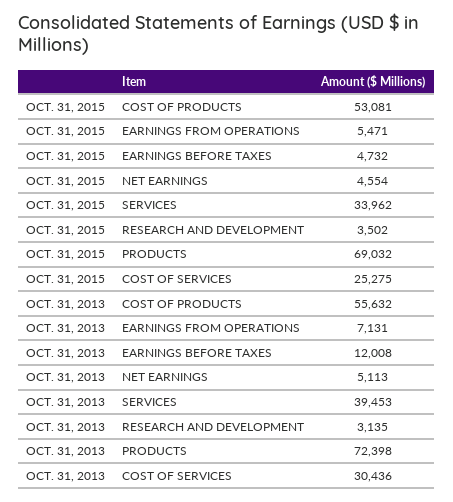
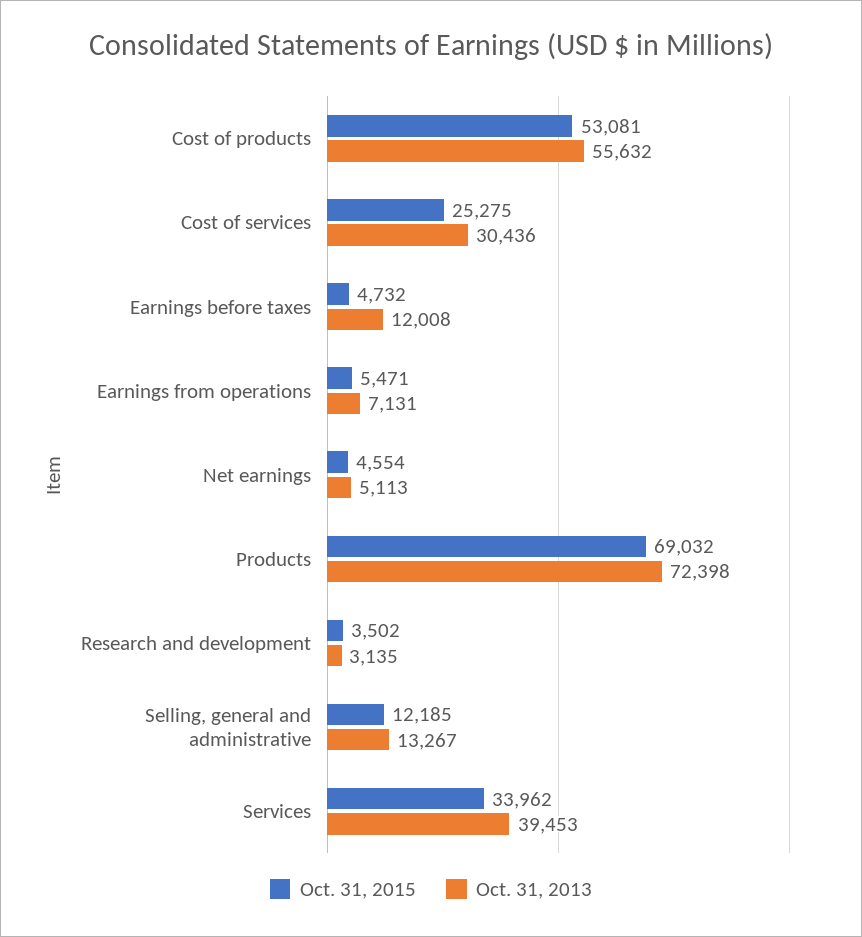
OCT. 31, 2015, Selling, general and administrative: none -> 12185
OCT. 31, 2013, Selling, general and administrative: none -> 13267

